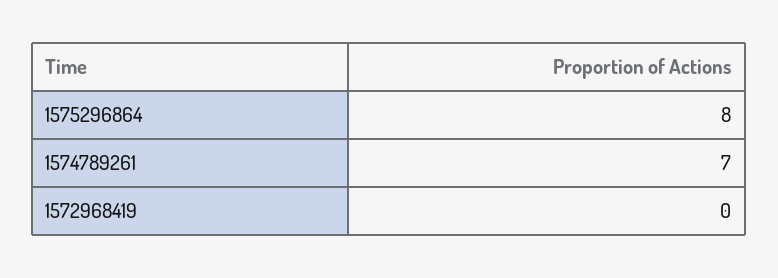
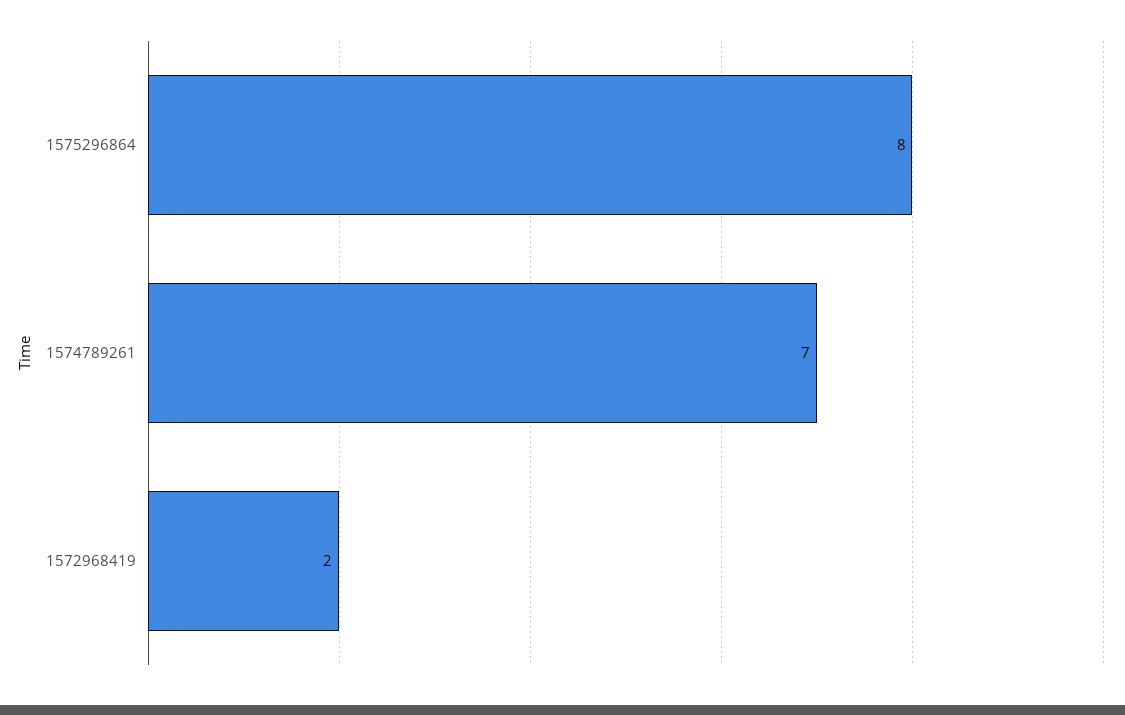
1572968419: 0 -> 2

